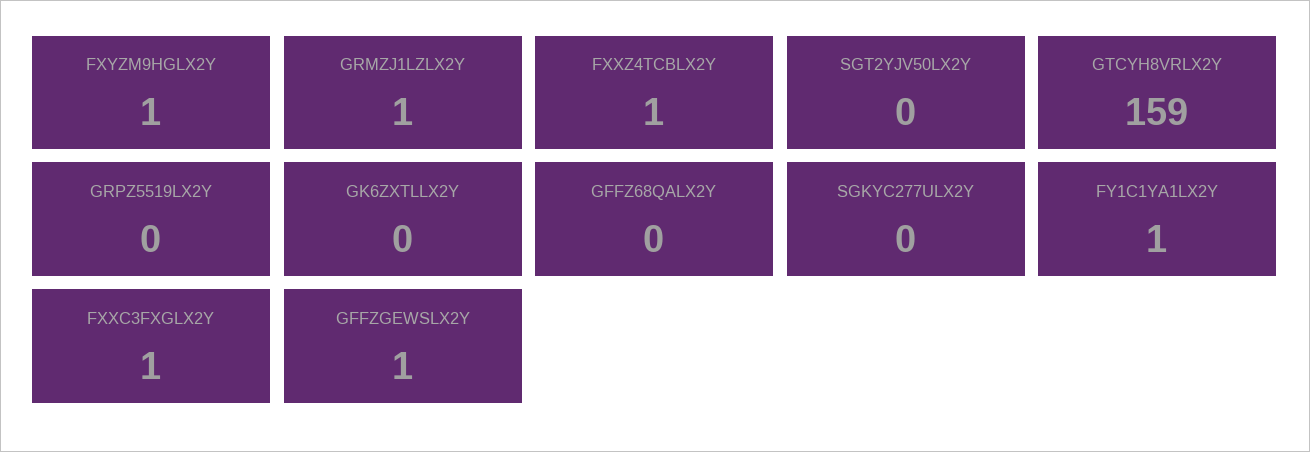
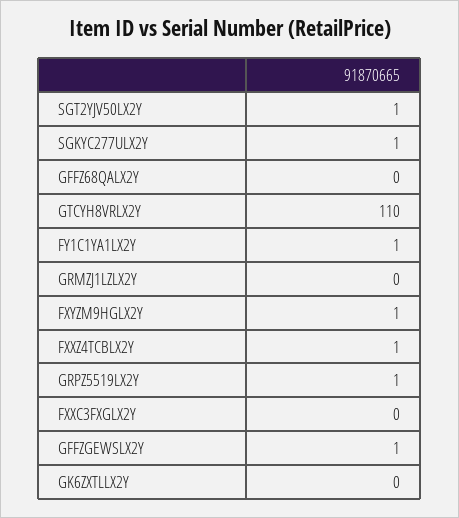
GRMZJ1LZLX2Y: 1 -> 0
SGT2YJV50LX2Y: 0 -> 1
GTCYH8VRLX2Y: 159 -> 110
GRPZ5519LX2Y: 0 -> 1
SGKYC277ULX2Y: 0 -> 1
FXXC3FXGLX2Y: 1 -> 0

